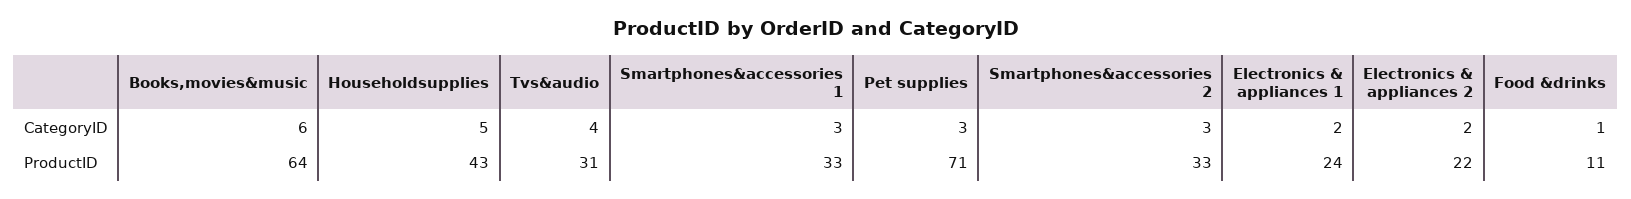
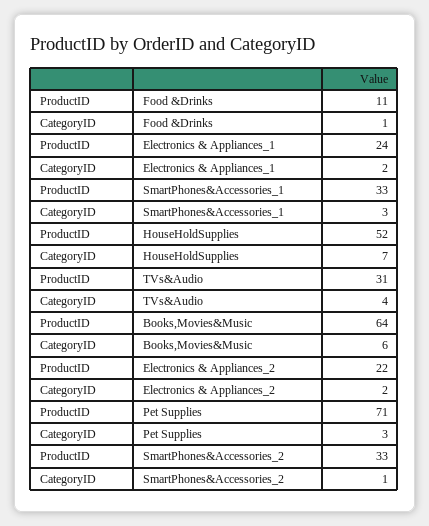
Householdsupplies, CategoryID: 5 -> 7
Smartphones&accessories 2, CategoryID: 3 -> 1
Householdsupplies, ProductID: 43 -> 52

